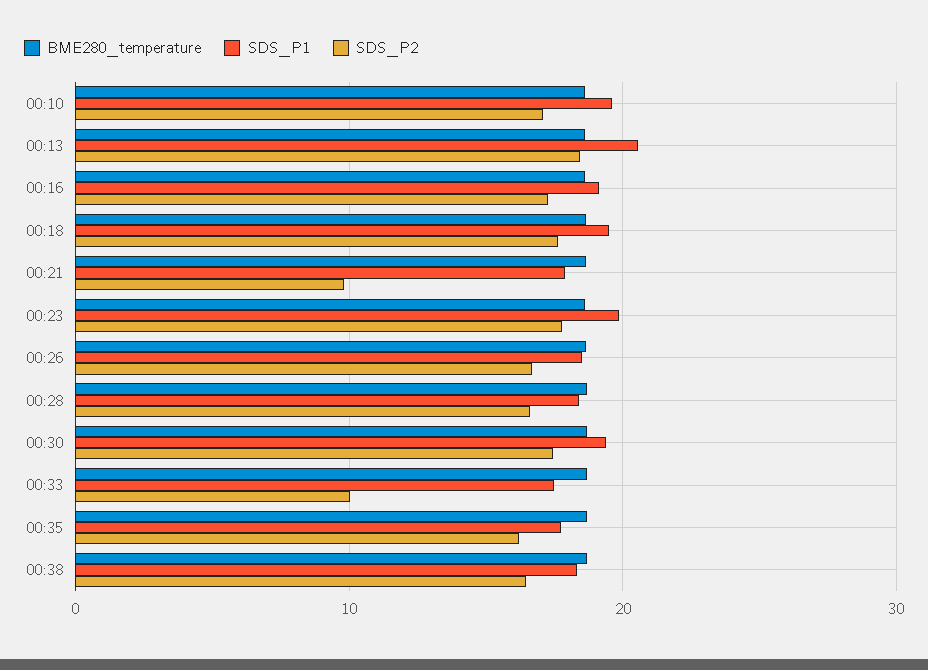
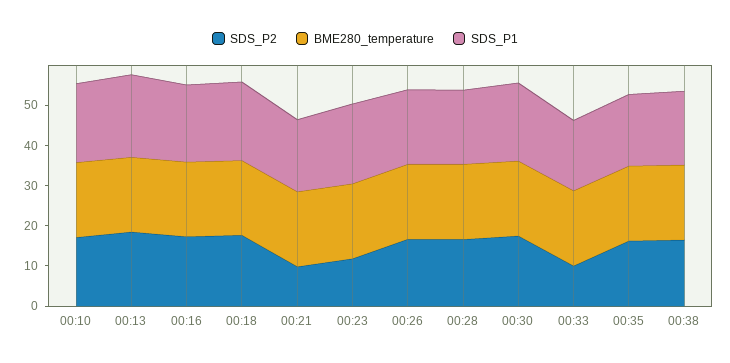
SDS_P2, 00:23: 18 -> 12

